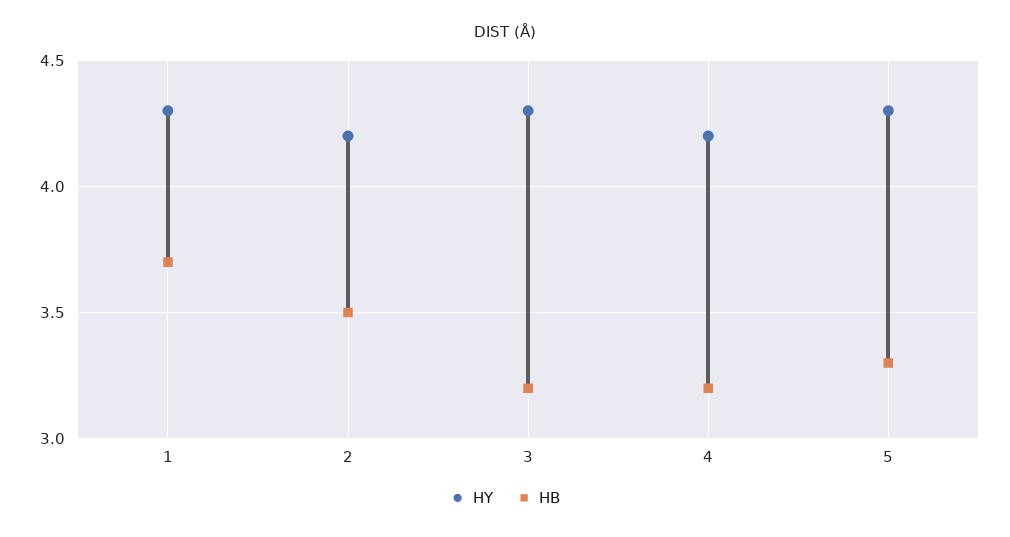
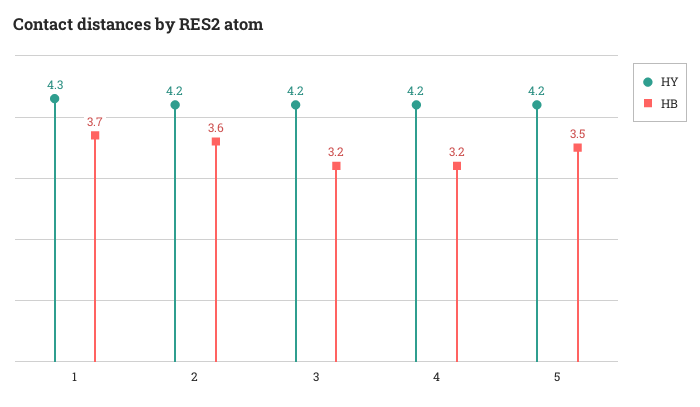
HB, 2: 3.5 -> 3.6
HY, 3: 4.3 -> 4.2
HY, 5: 4.3 -> 4.2
HB, 5: 3.3 -> 3.5

